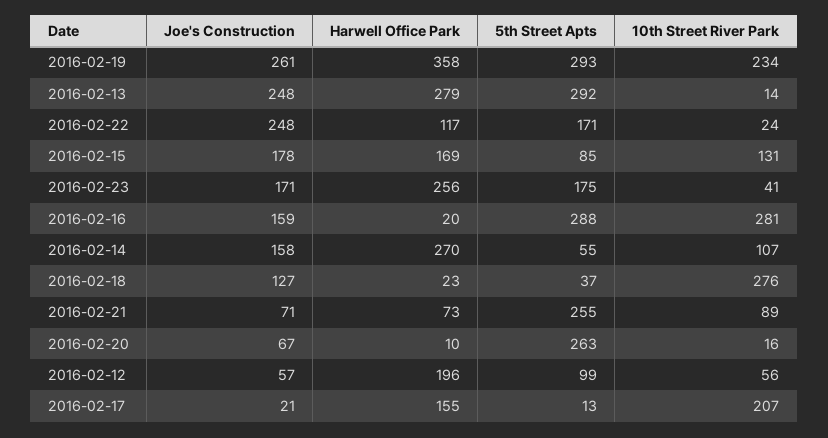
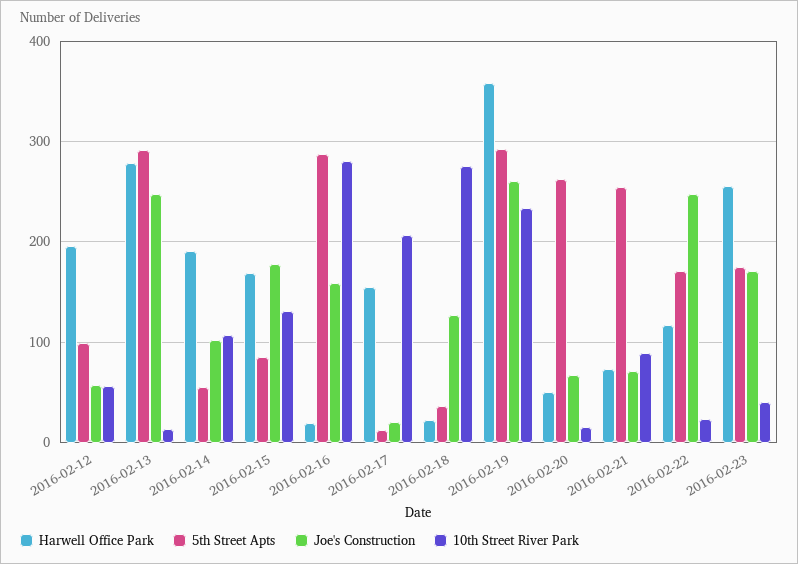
Joe's Construction, 2016-02-14: 158 -> 100
Harwell Office Park, 2016-02-14: 270 -> 190
Harwell Office Park, 2016-02-20: 10 -> 50

